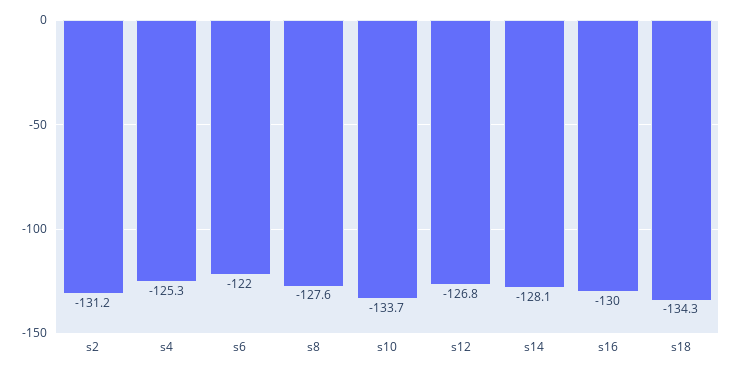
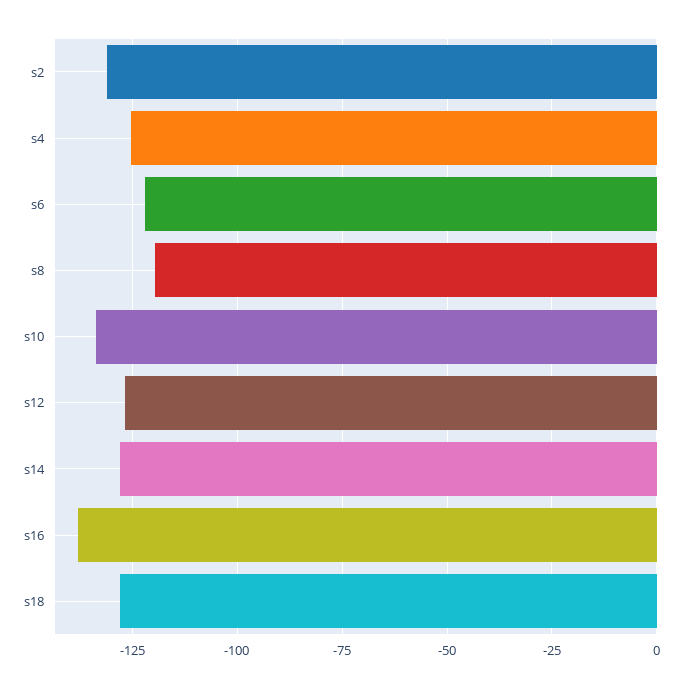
s8: -127.6 -> -120
s16: -130 -> -137.5
s18: -134.3 -> -127.5

